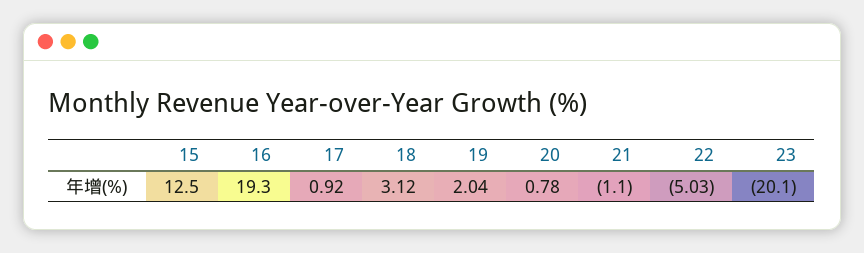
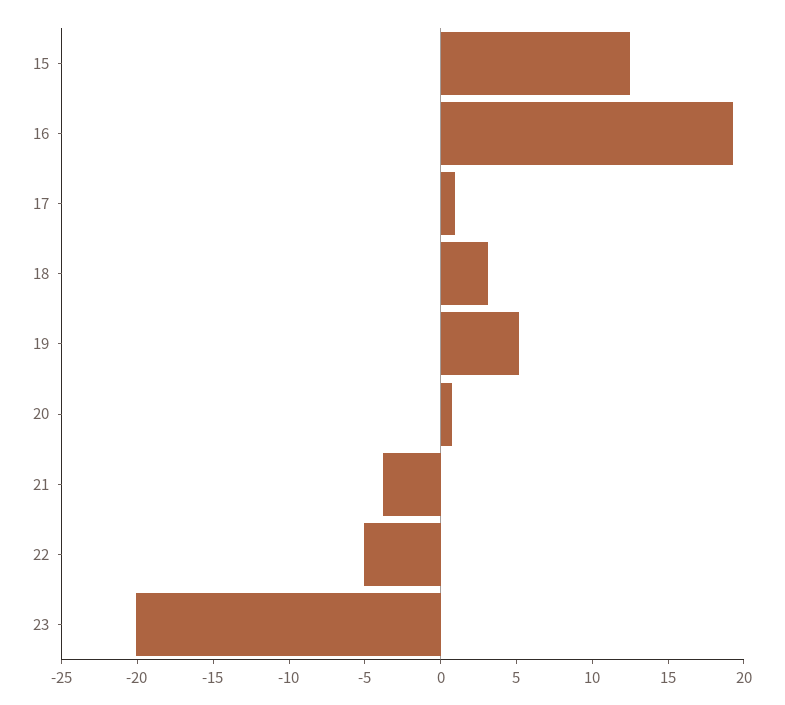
19: 2.04 -> 5
21: -1.1 -> -4

